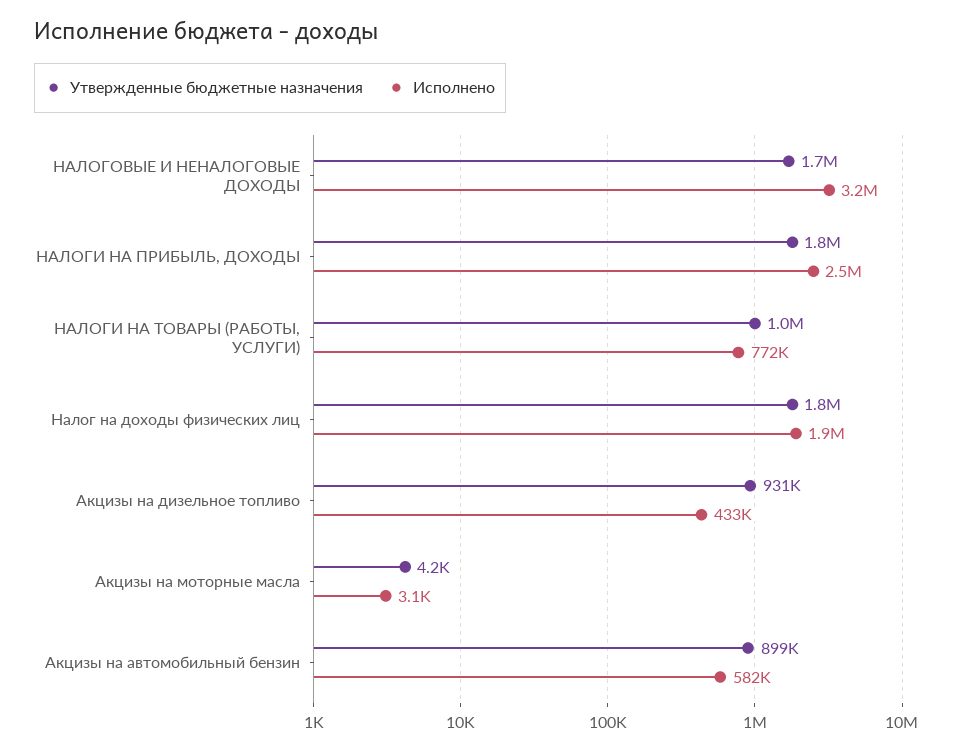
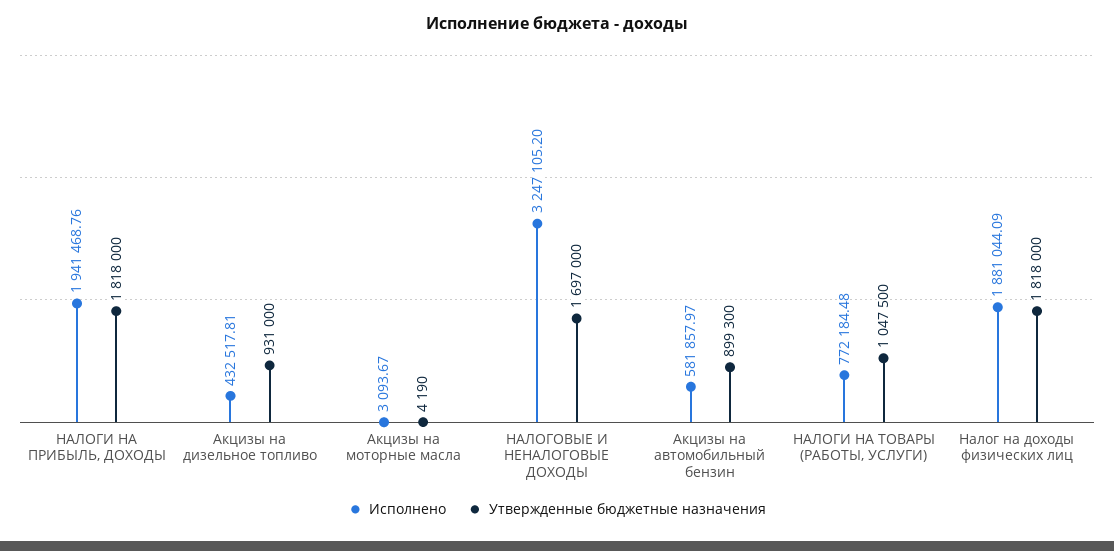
Исполнено, НАЛОГИ НА ПРИБЫЛЬ, ДОХОДЫ: 2500000 -> 1941468.76

